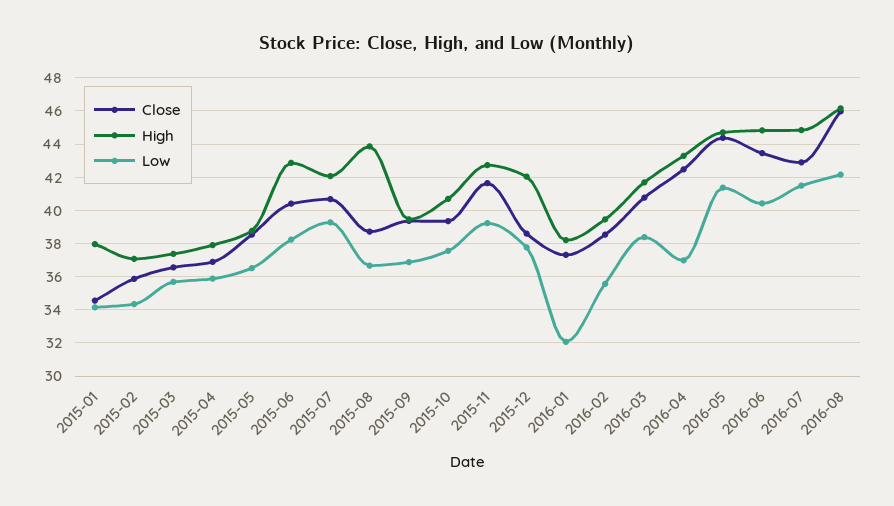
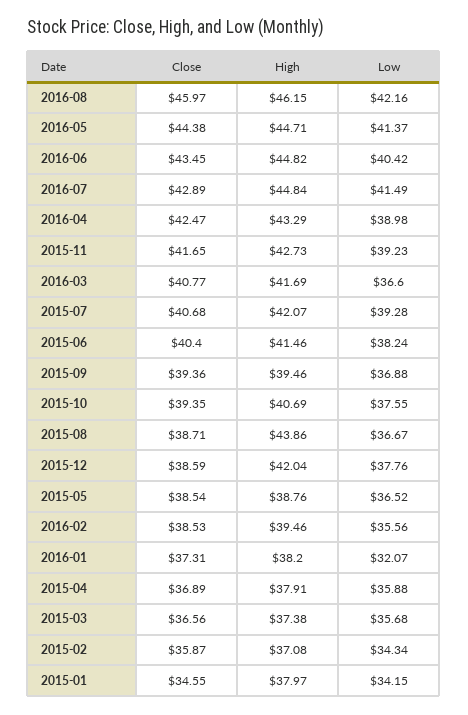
High, 2015-06: 43 -> 41.46
Low, 2016-03: 38.5 -> 36.6
Low, 2016-04: 37 -> 38.98

